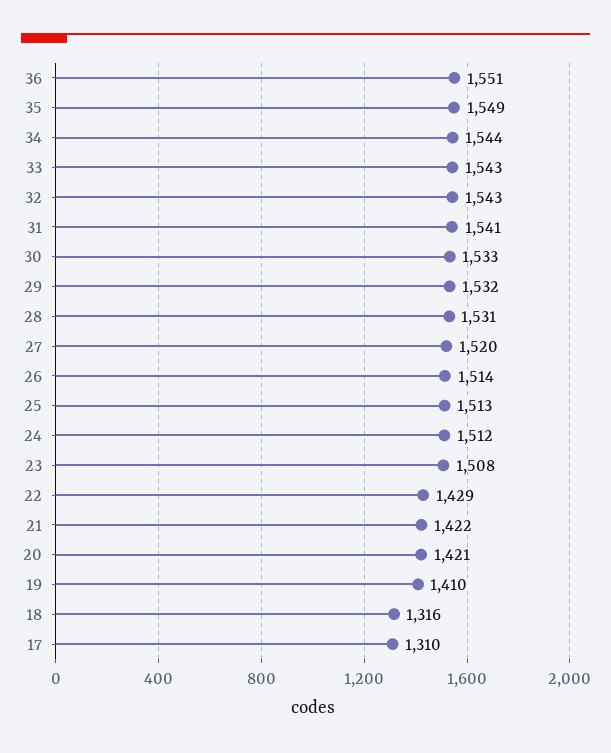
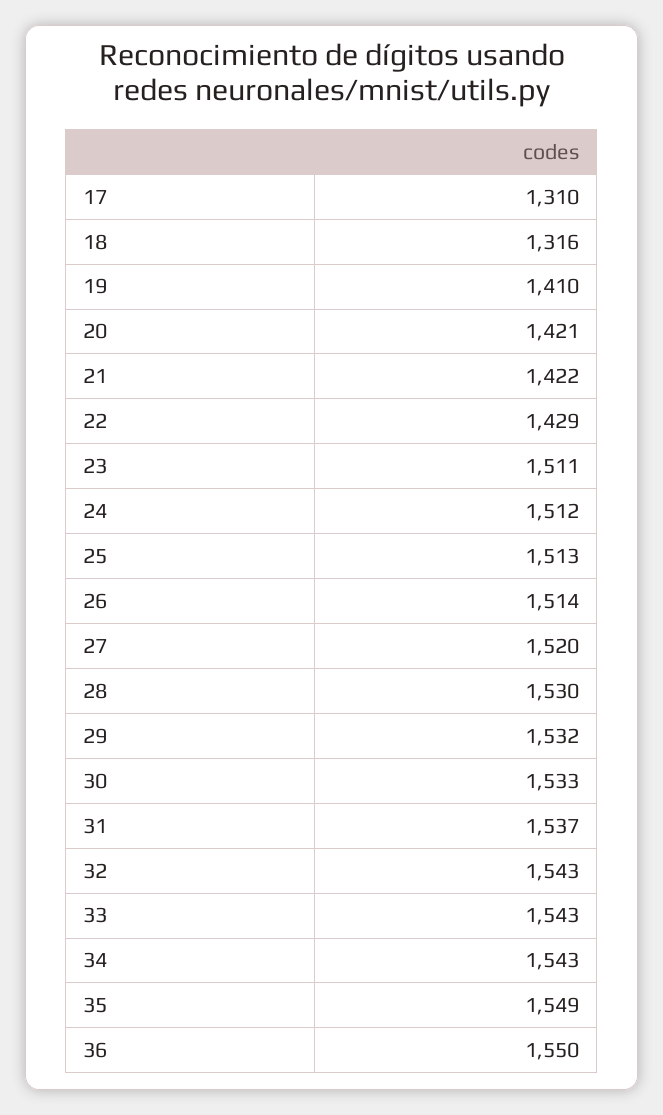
36: 1551 -> 1550
34: 1544 -> 1543
31: 1541 -> 1537
28: 1531 -> 1530
23: 1508 -> 1511

